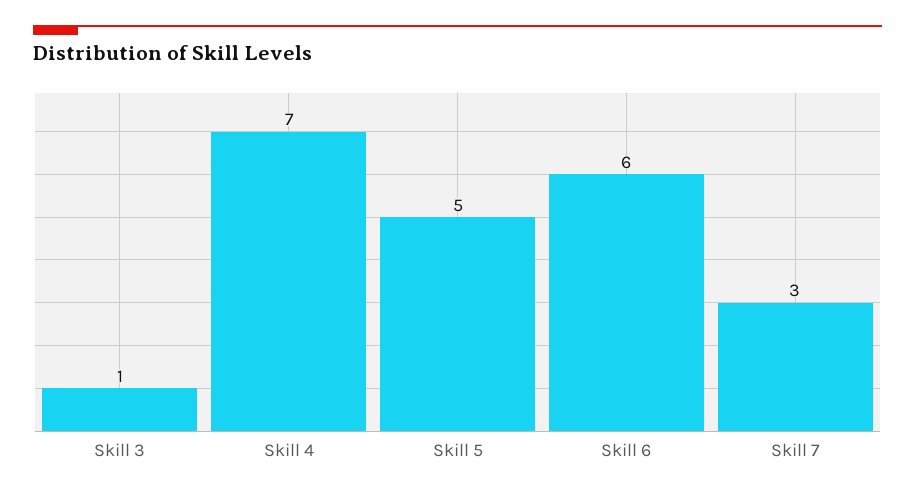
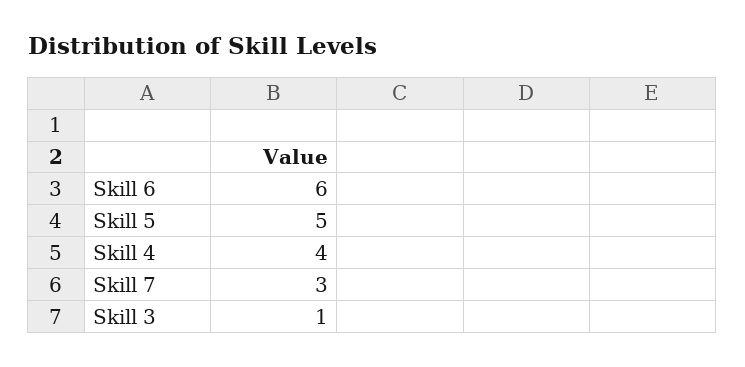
Skill 4: 7 -> 4

